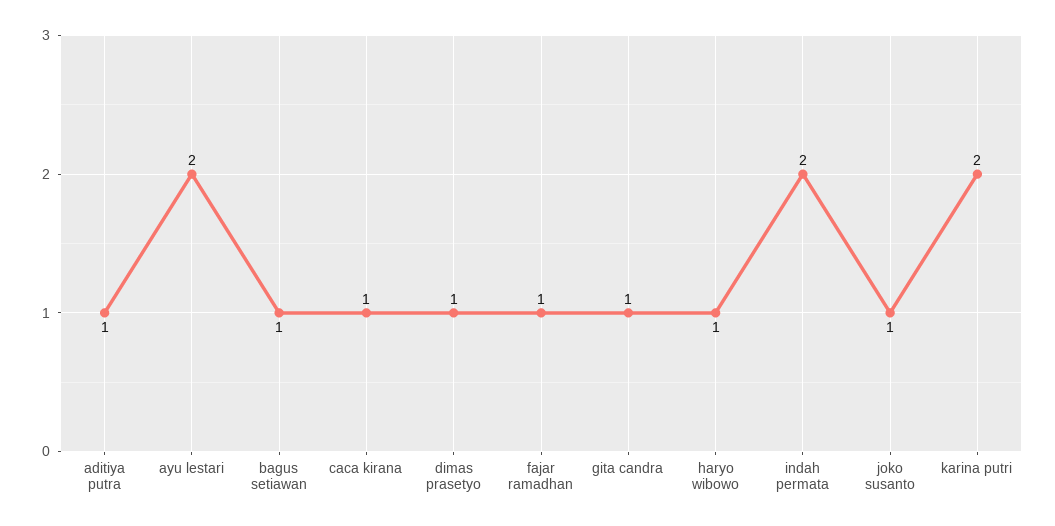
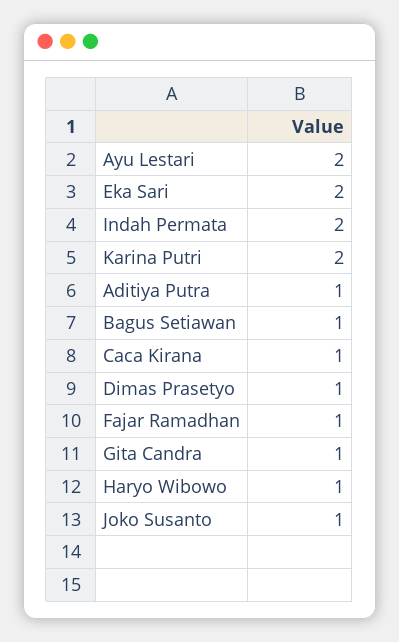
Eka Sari: none -> 2

